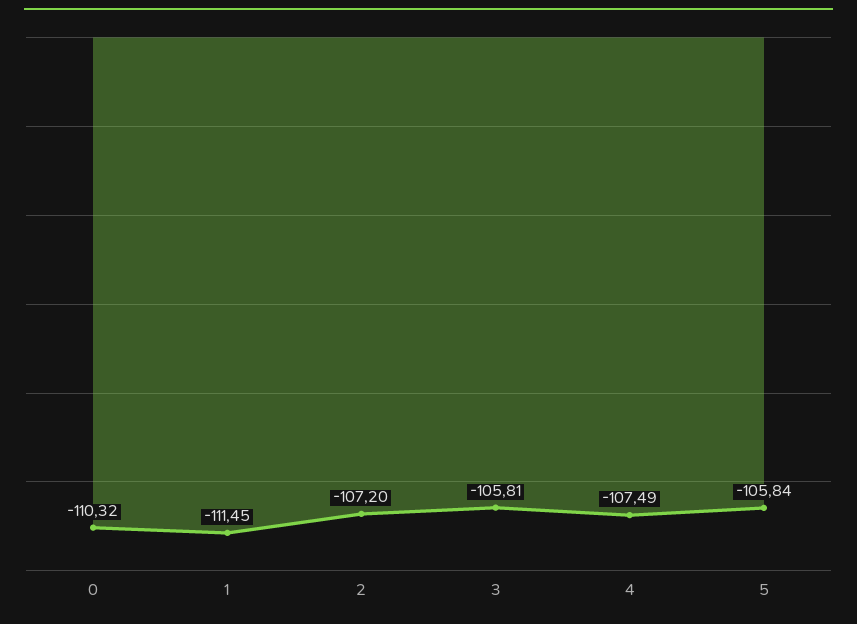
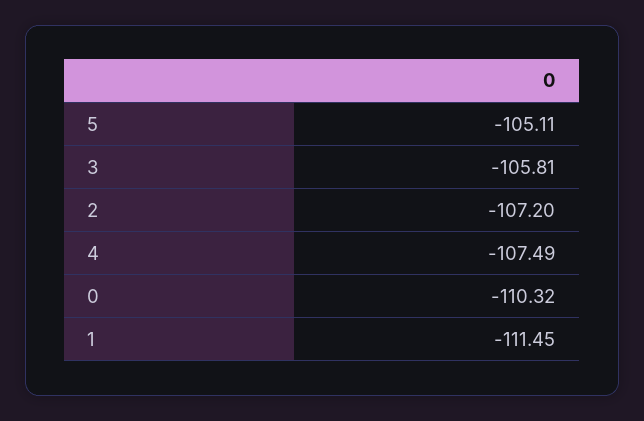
5: -105.84 -> -105.11

